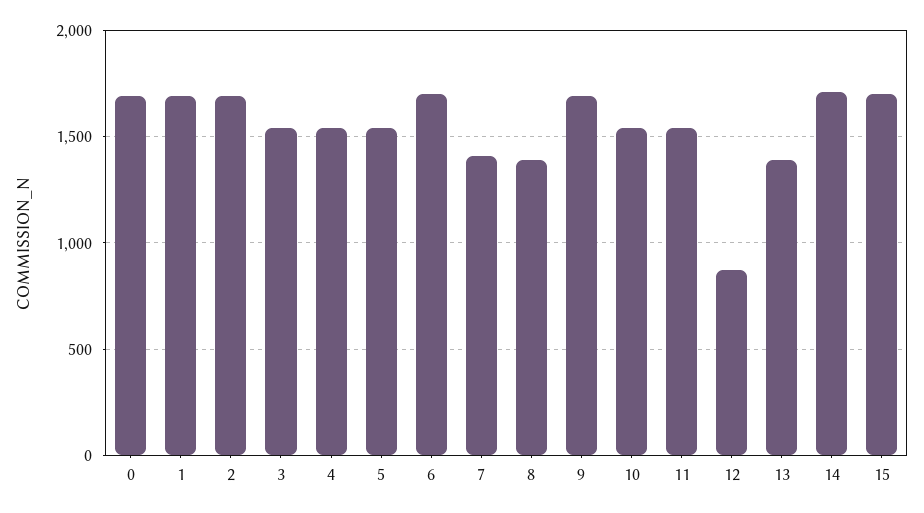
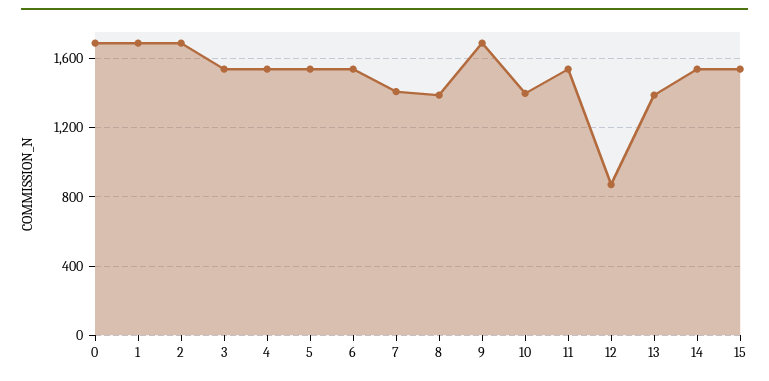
6: 1700 -> 1550
10: 1550 -> 1400
14: 1700 -> 1550
15: 1700 -> 1550

